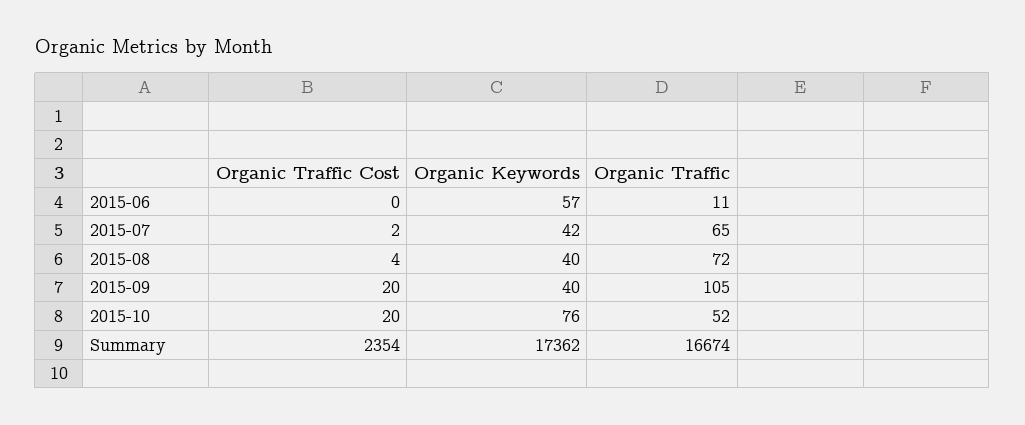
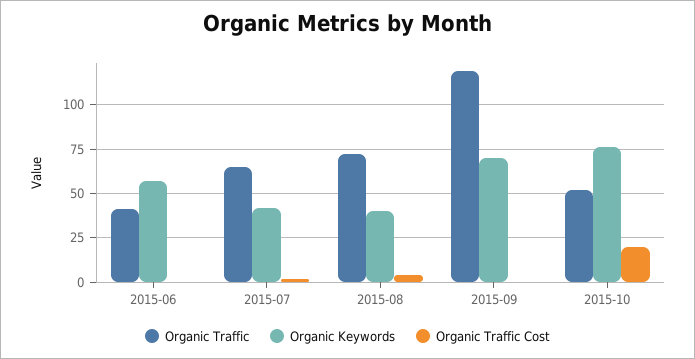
Organic Traffic, 2015-06: 11 -> 40
Organic Traffic Cost, 2015-09: 20 -> 0
Organic Keywords, 2015-09: 40 -> 70
Organic Traffic, 2015-09: 105 -> 120
Organic Traffic Cost, Summary: 2354 -> none
Organic Keywords, Summary: 17362 -> none
Organic Traffic, Summary: 16674 -> none

